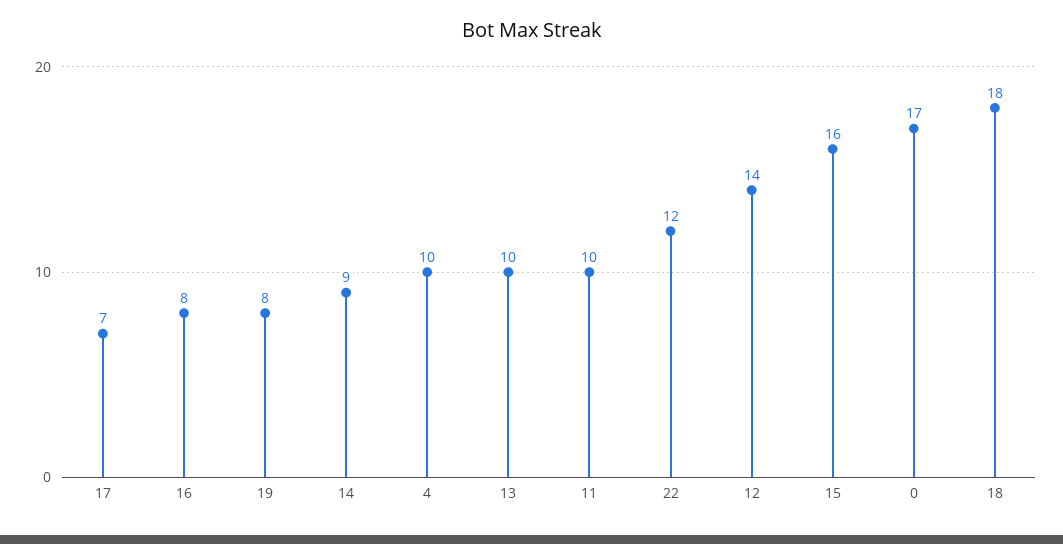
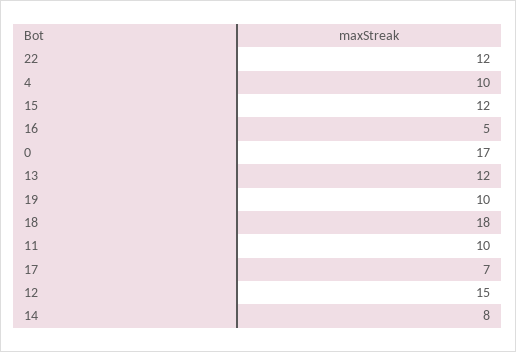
16: 8 -> 5
19: 8 -> 10
14: 9 -> 8
13: 10 -> 12
12: 14 -> 15
15: 16 -> 12

